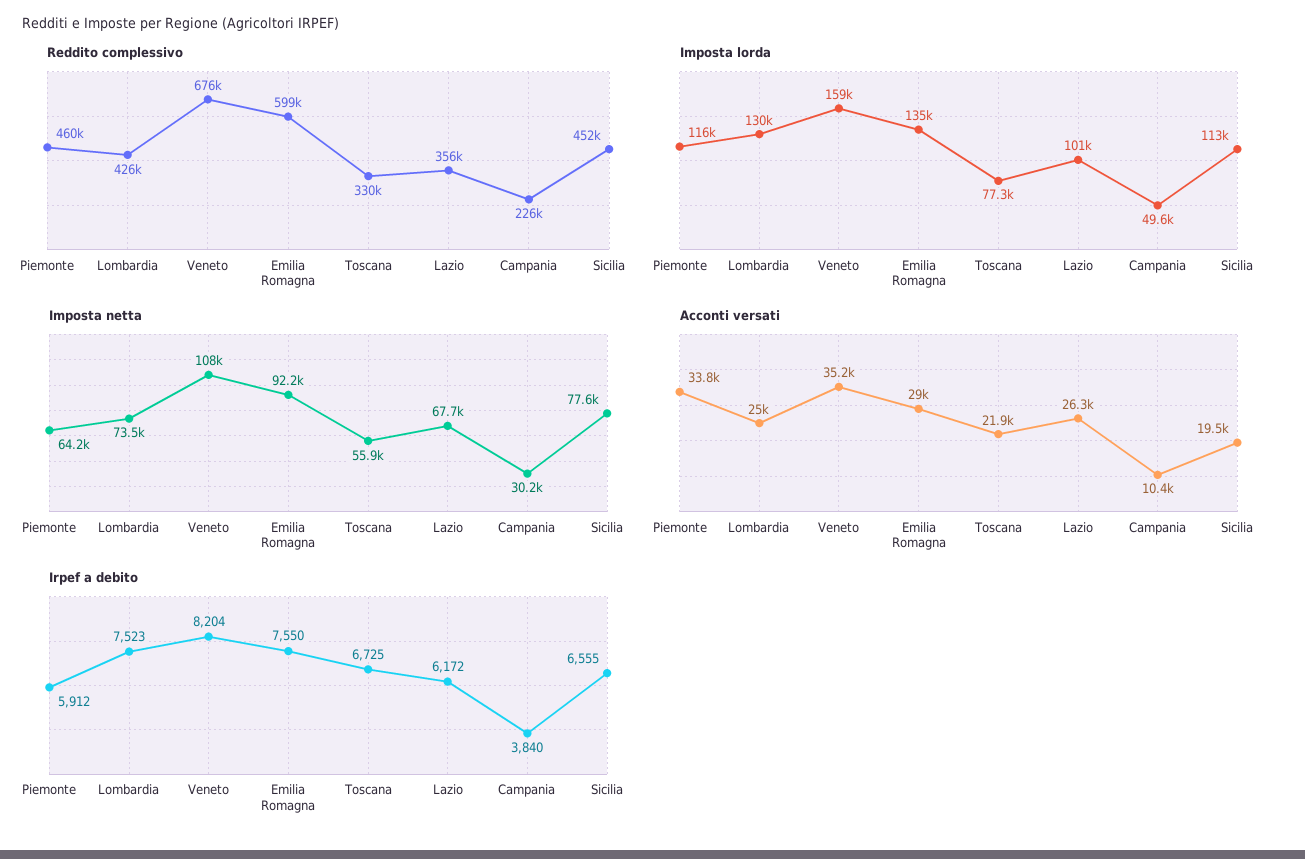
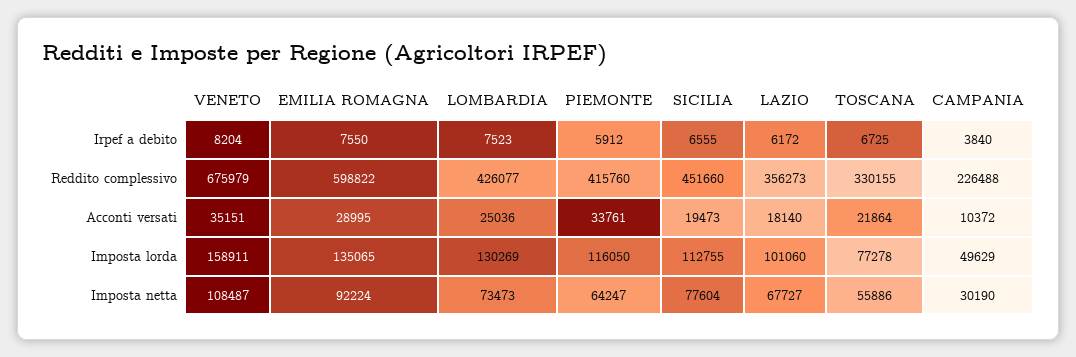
Reddito complessivo, Piemonte: 460000 -> 415760
Acconti versati, Lazio: 26300 -> 18140

